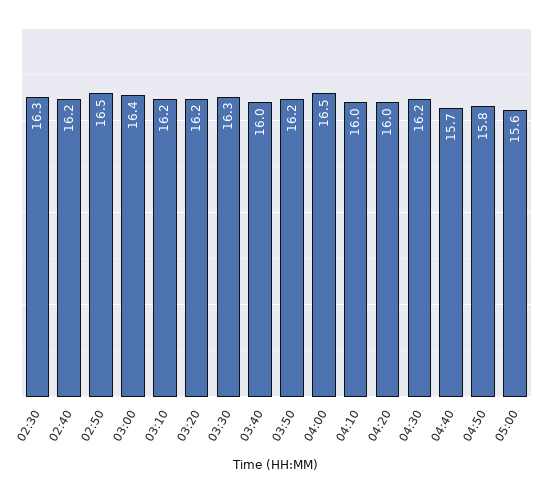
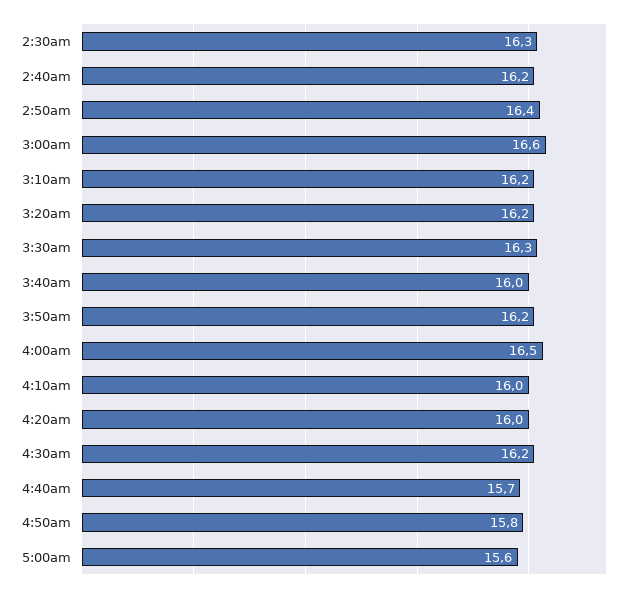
02:50: 16.5 -> 16.4
03:00: 16.4 -> 16.6

